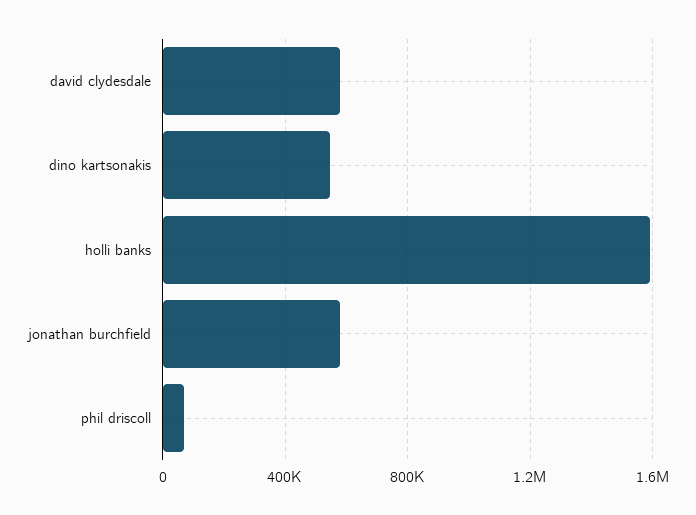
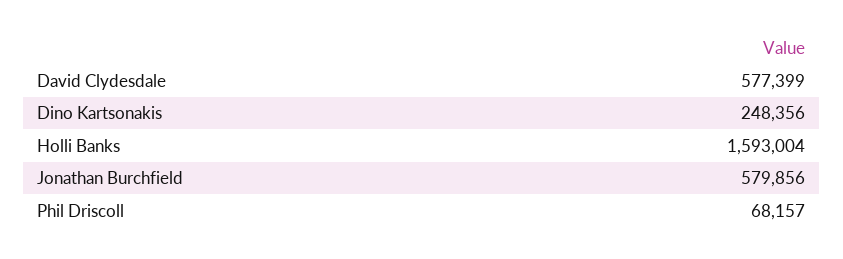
dino kartsonakis: 550000 -> 248356

